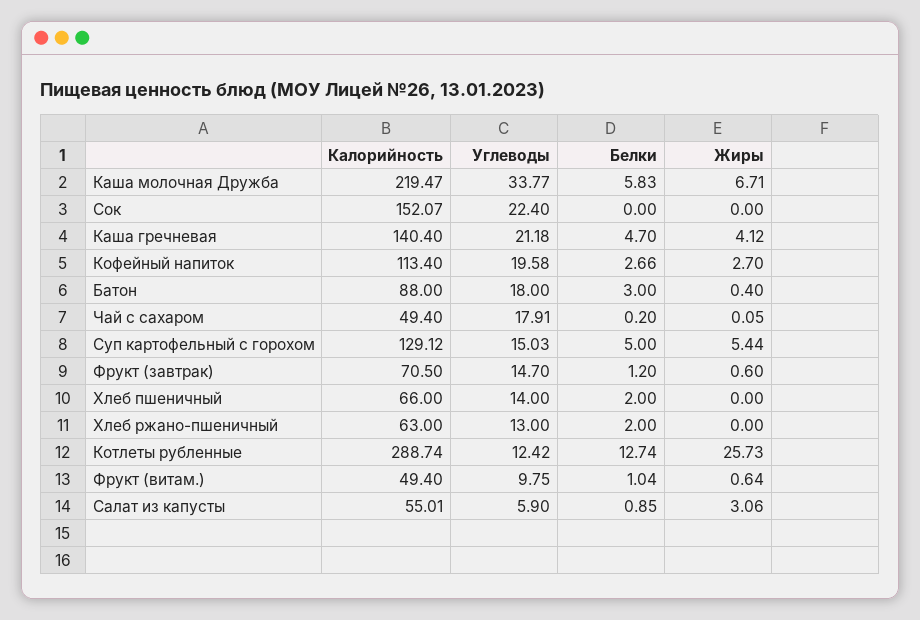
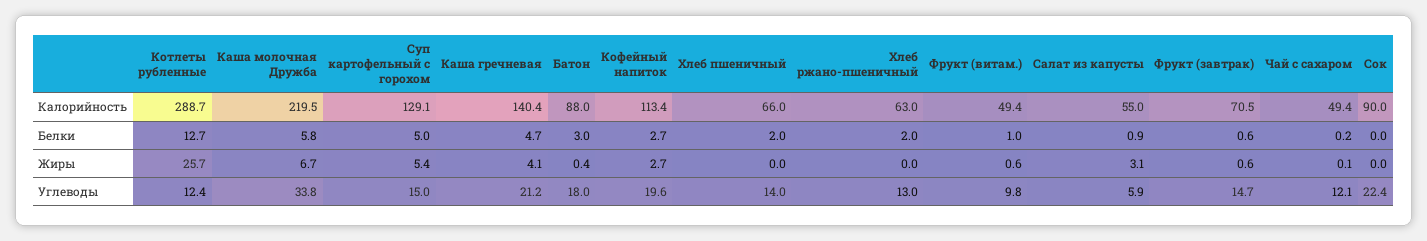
Калорийность, Сок: 152.07 -> 90
Углеводы, Чай с сахаром: 17.91 -> 12.1
Белки, Фрукт (завтрак): 1.2 -> 0.6

